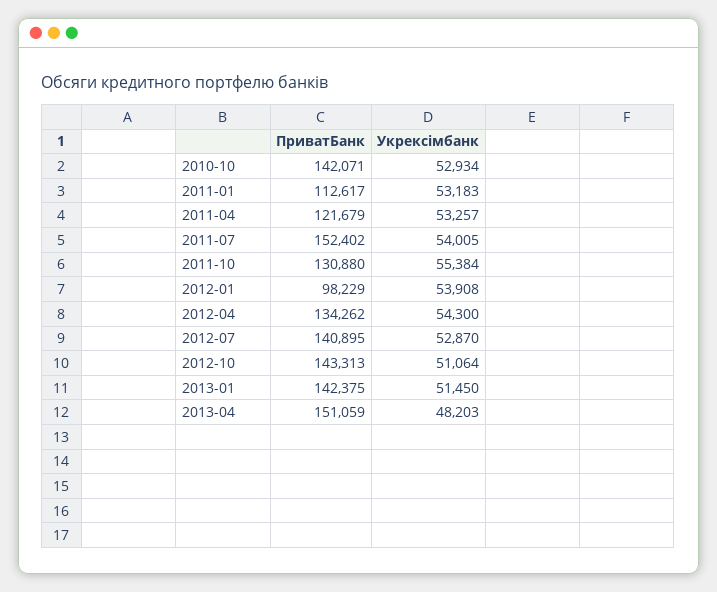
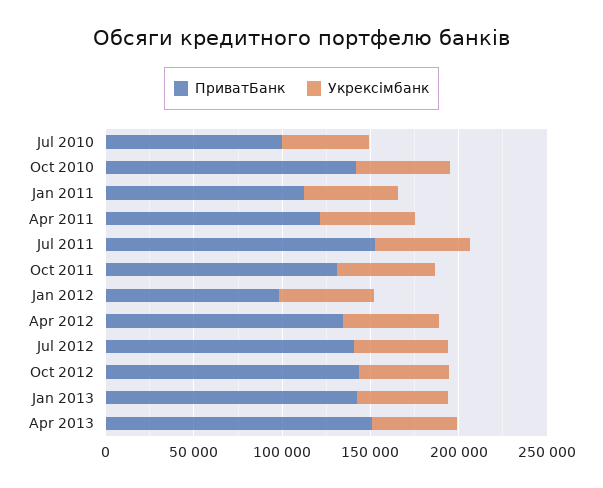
ПриватБанк, Jul 2010: none -> 100000
Укрексімбанк, Jul 2010: none -> 50000

